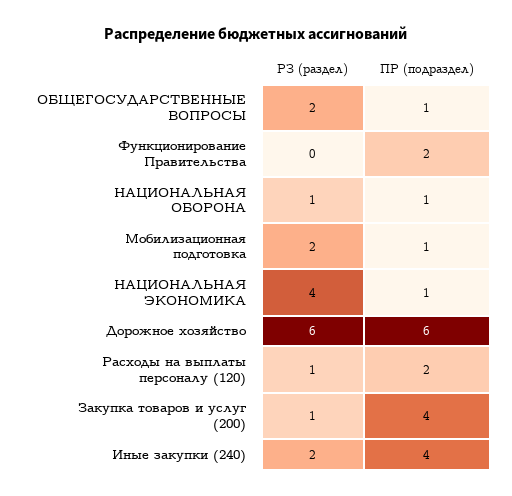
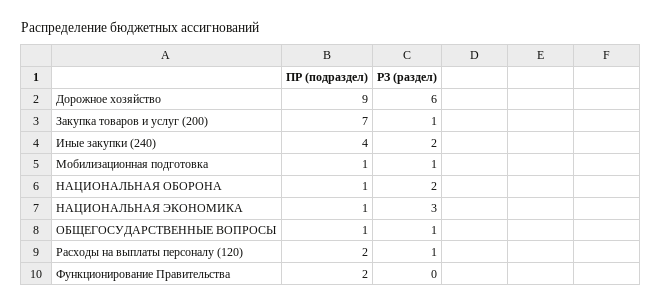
РЗ (раздел), ОБЩЕГОСУДАРСТВЕННЫЕ ВОПРОСЫ: 2 -> 1
РЗ (раздел), НАЦИОНАЛЬНАЯ ОБОРОНА: 1 -> 2
РЗ (раздел), Мобилизационная подготовка: 2 -> 1
РЗ (раздел), НАЦИОНАЛЬНАЯ ЭКОНОМИКА: 4 -> 3
ПР (подраздел), Дорожное хозяйство: 6 -> 9
ПР (подраздел), Закупка товаров и услуг (200): 4 -> 7

